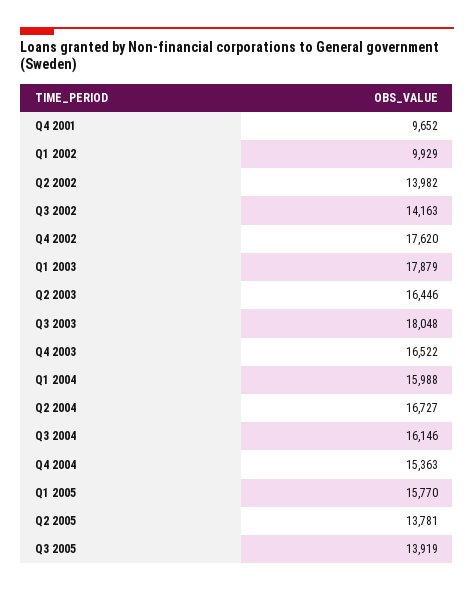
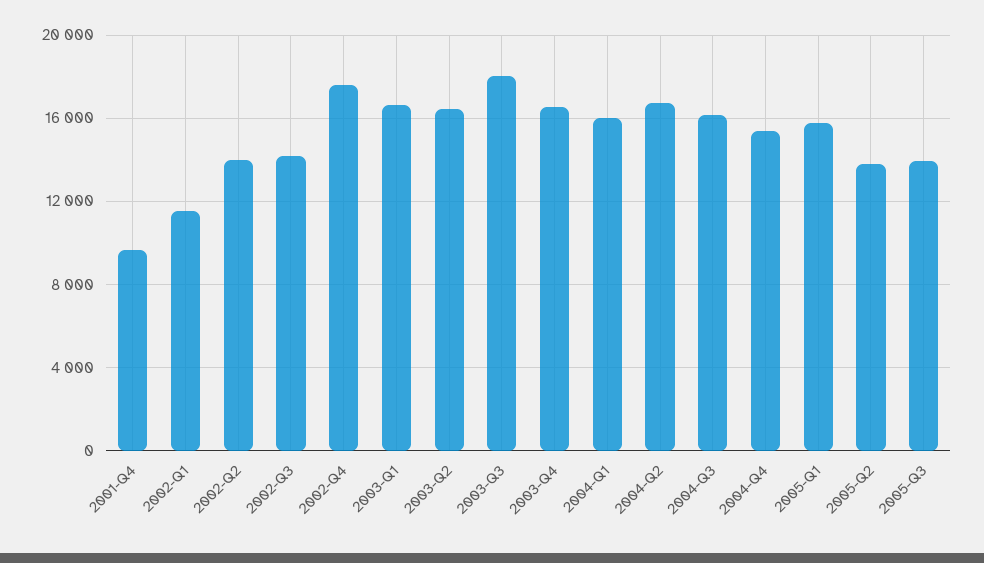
Q1 2002: 9929 -> 11500
Q1 2003: 17879 -> 16500

